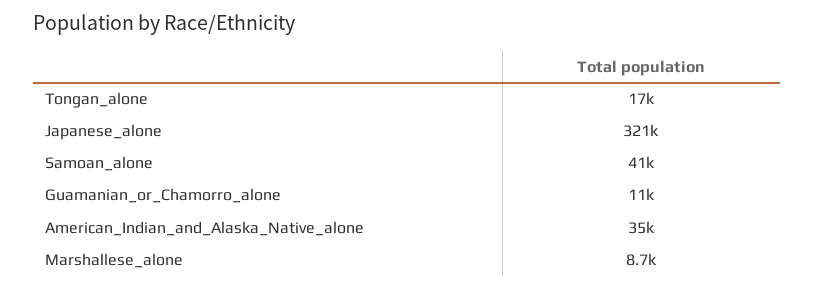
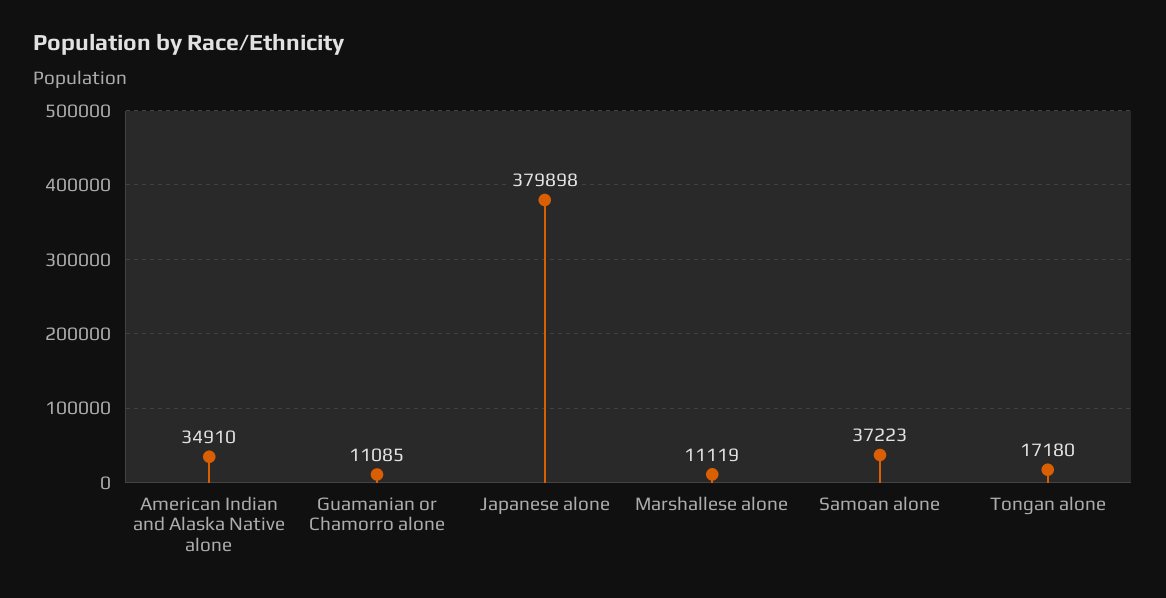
Japanese_alone: 321000 -> 379898
Samoan_alone: 41000 -> 37223
Marshallese_alone: 8700 -> 11119

